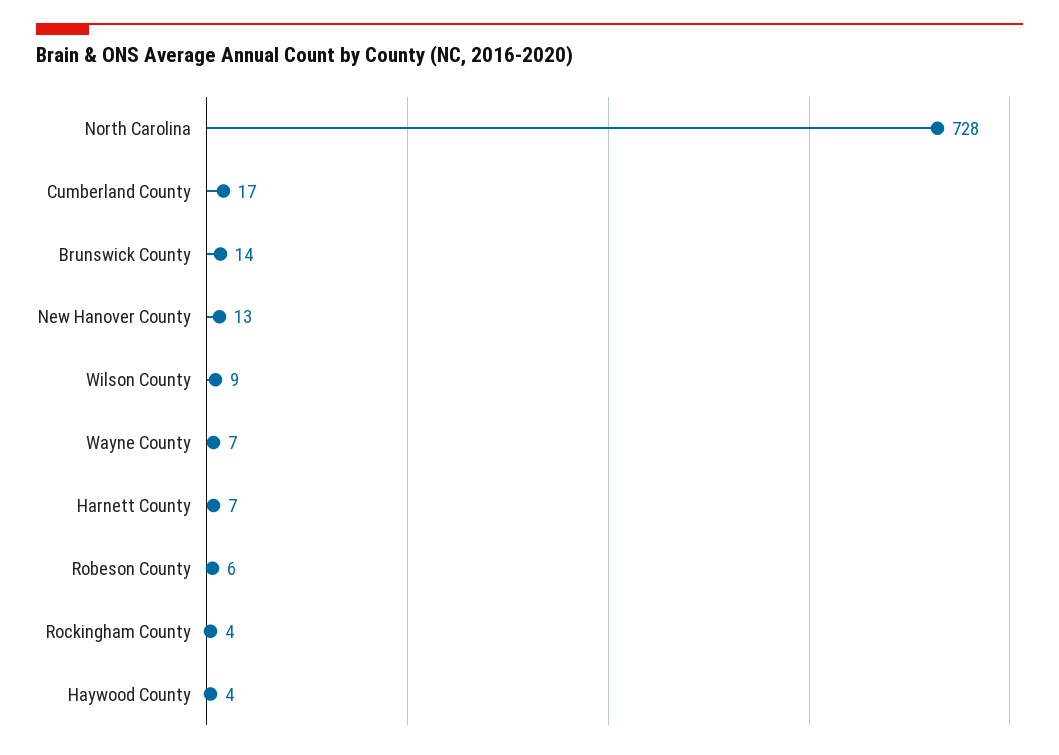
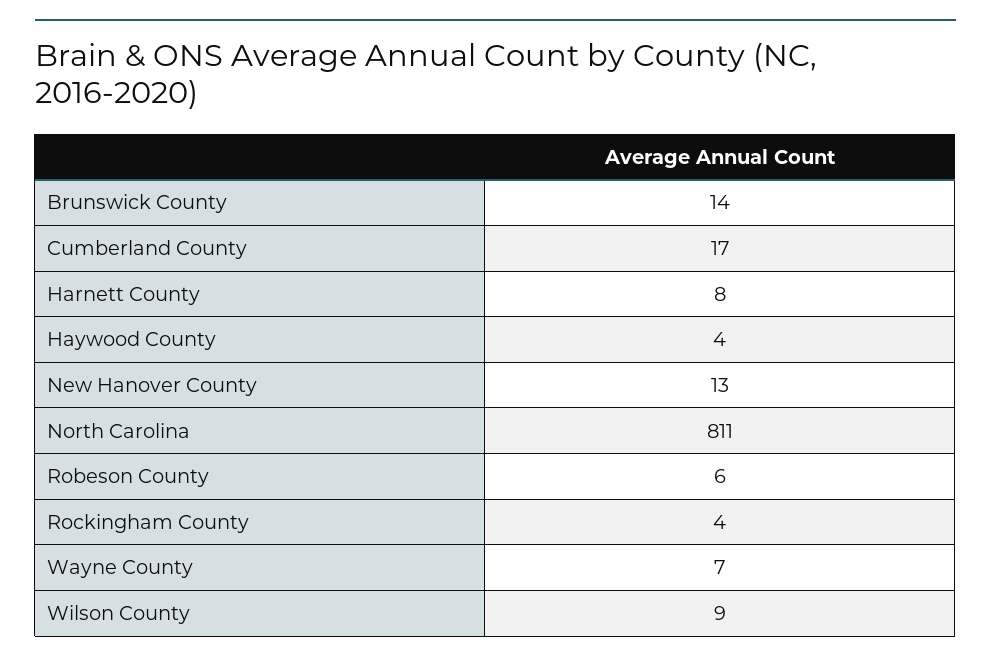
North Carolina: 728 -> 811
Harnett County: 7 -> 8

